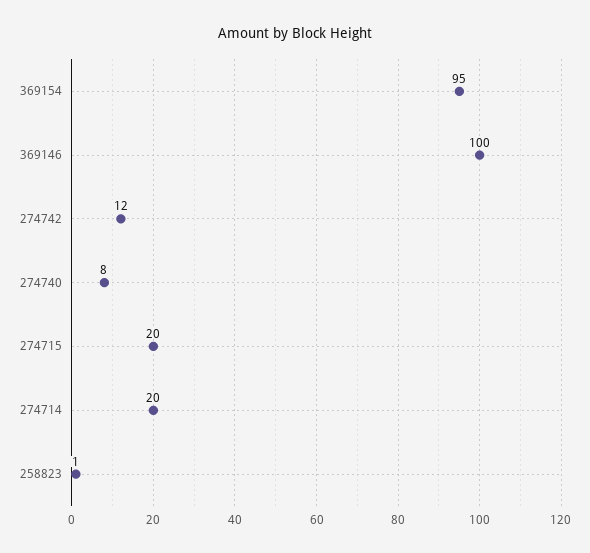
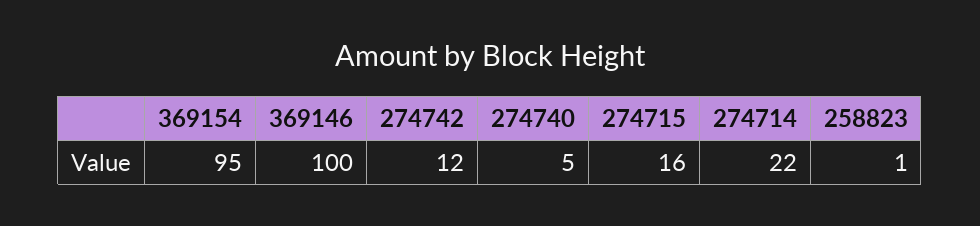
274740: 8 -> 5
274715: 20 -> 16
274714: 20 -> 22

